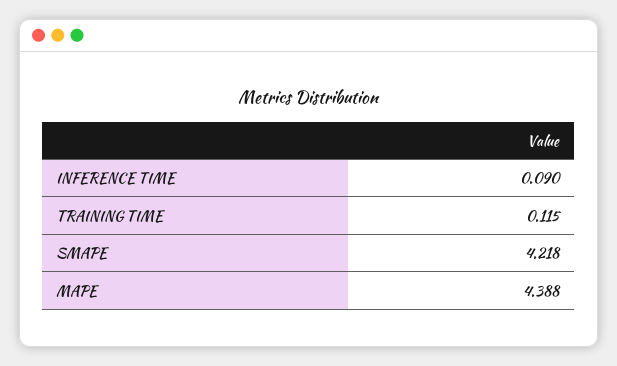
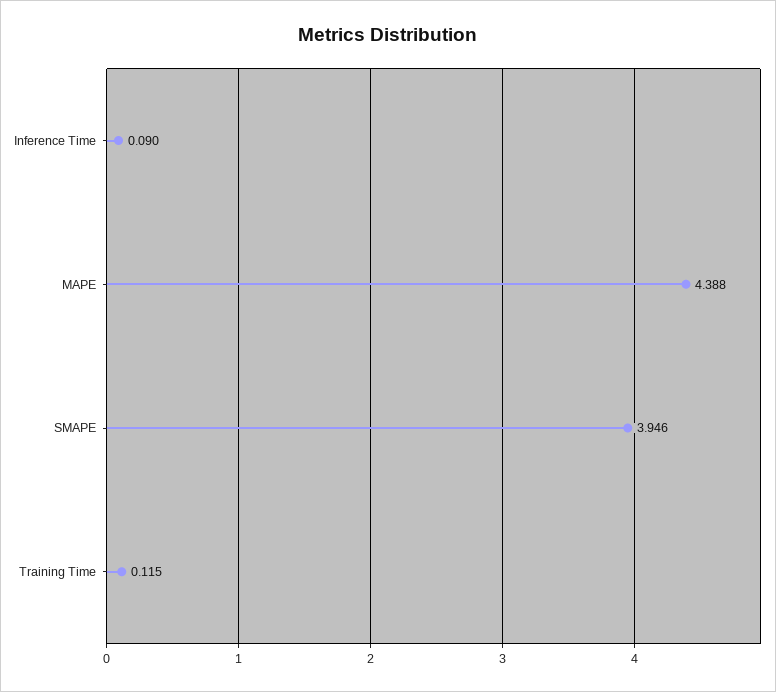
SMAPE: 4.218 -> 3.946

